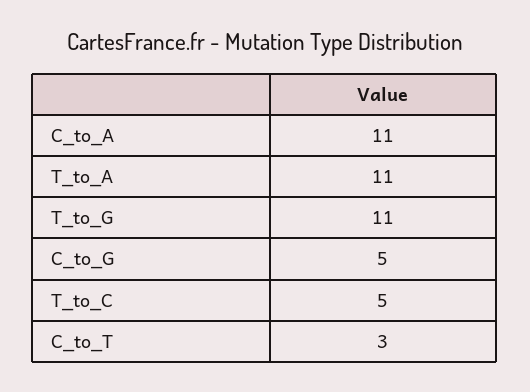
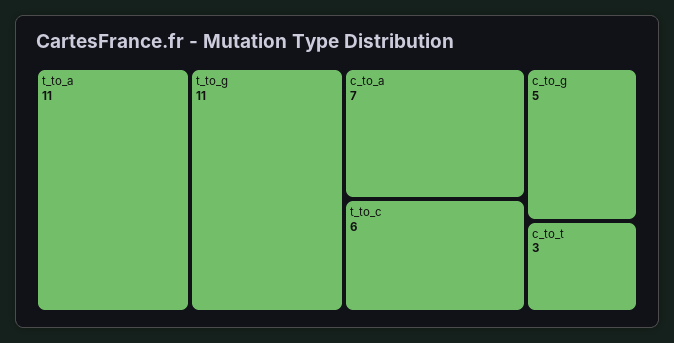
C_to_A: 11 -> 7
T_to_C: 5 -> 6

